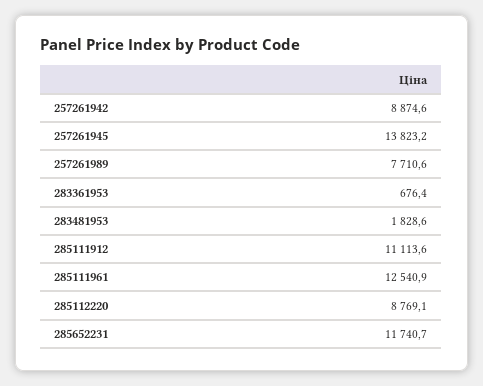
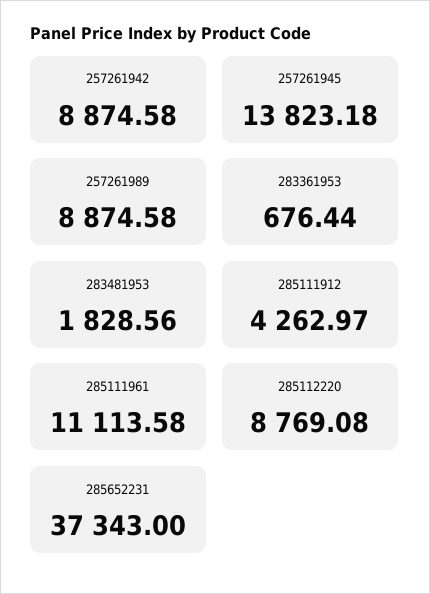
257261989: 7710.6 -> 8874.58
285111912: 11113.6 -> 4262.97
285111961: 12540.9 -> 11113.58
285652231: 11740.7 -> 37343

